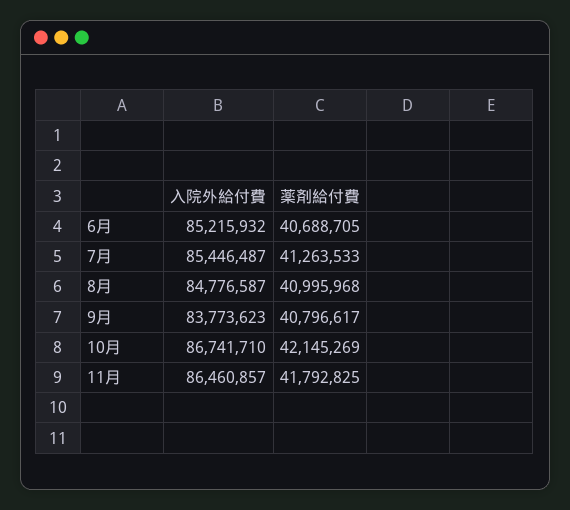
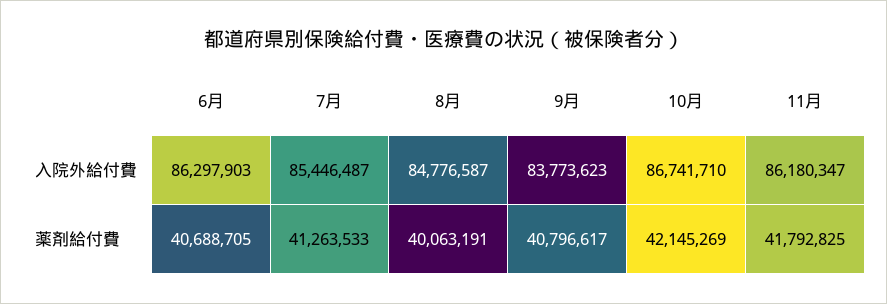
入院外給付費, 6月: 85215932 -> 86297903
薬剤給付費, 8月: 40995968 -> 40063191
入院外給付費, 11月: 86460857 -> 86180347

